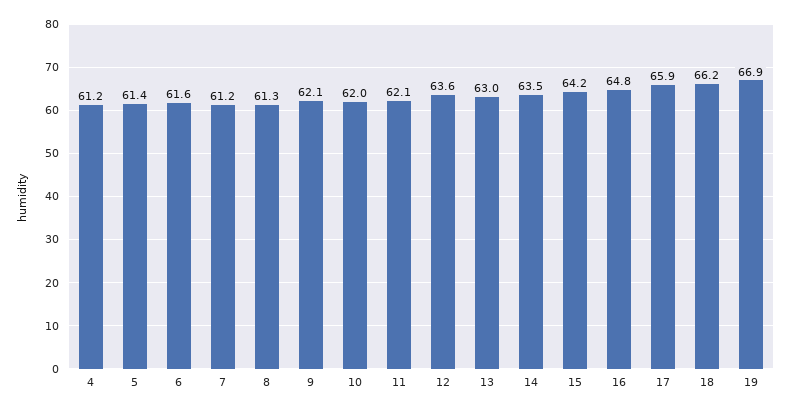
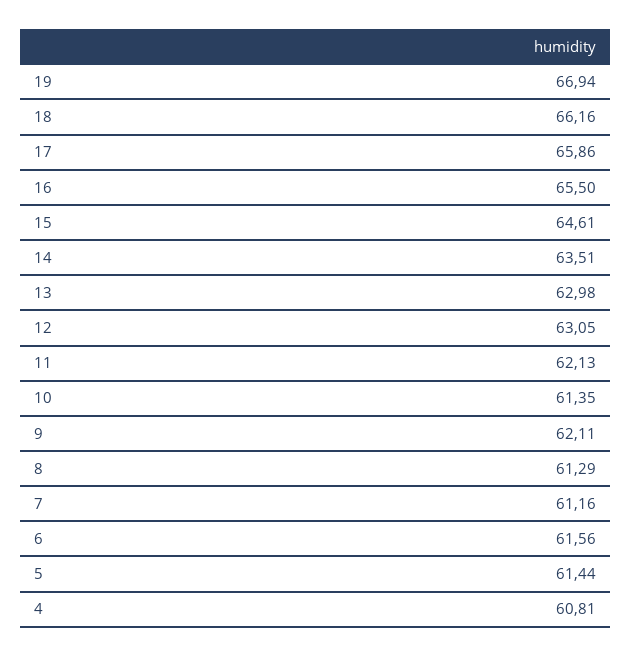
4: 61.2 -> 60.81
10: 62 -> 61.35
12: 63.6 -> 63.05
15: 64.2 -> 64.61
16: 64.8 -> 65.5

